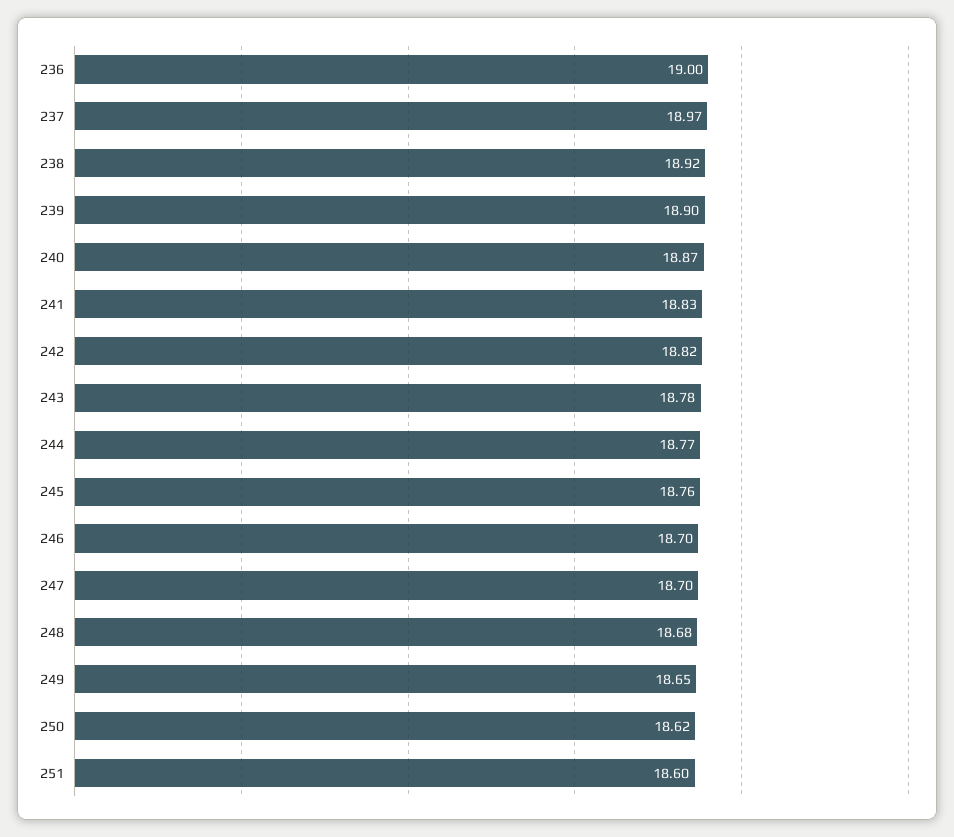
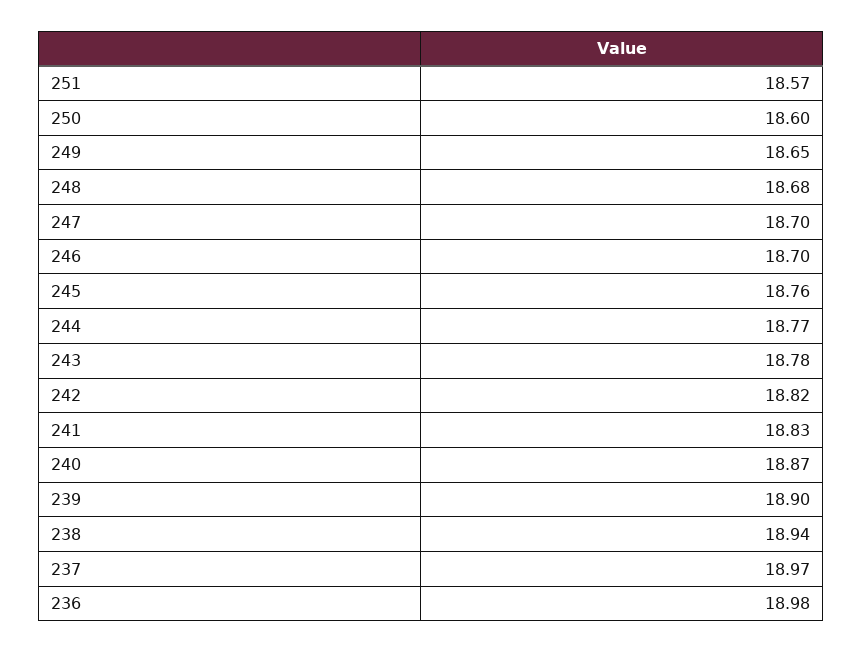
236: 19 -> 18.98
238: 18.92 -> 18.94
250: 18.62 -> 18.6
251: 18.6 -> 18.57

